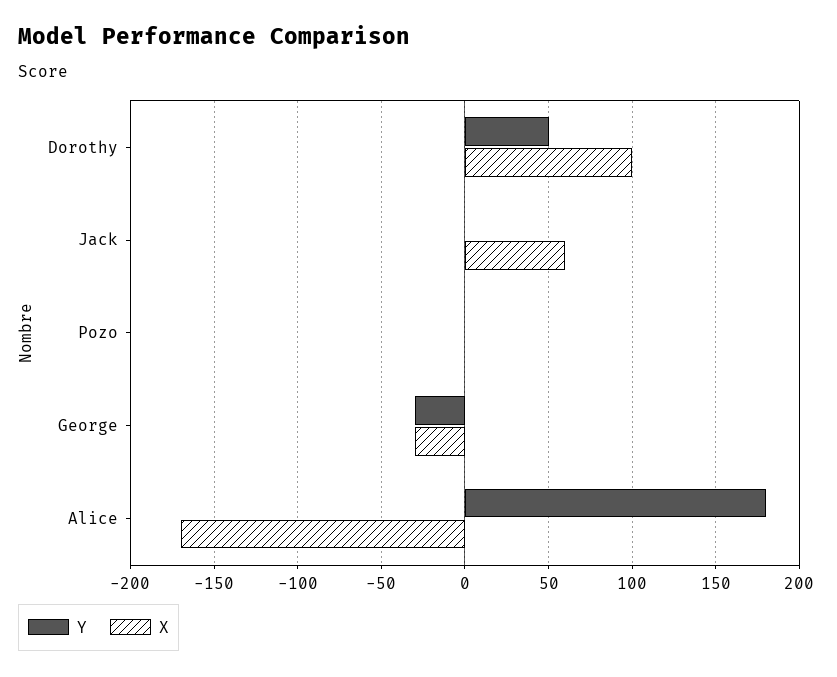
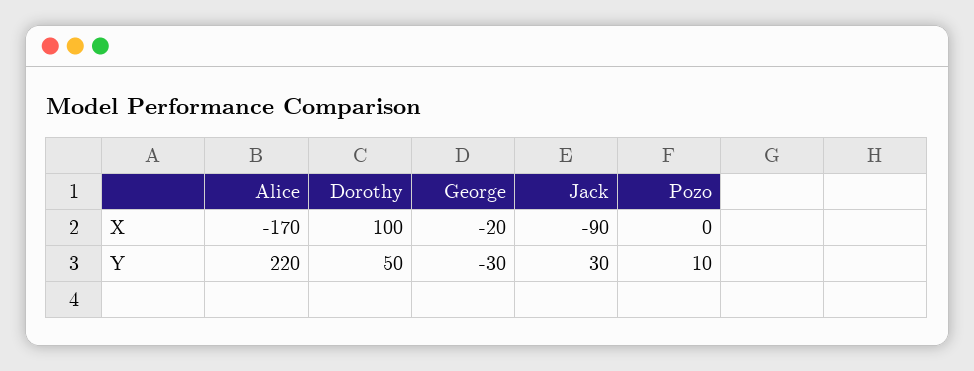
Y, Jack: 0 -> 30
X, Jack: 60 -> -90
Y, Pozo: 0 -> 10
X, George: -30 -> -20
Y, Alice: 180 -> 220

